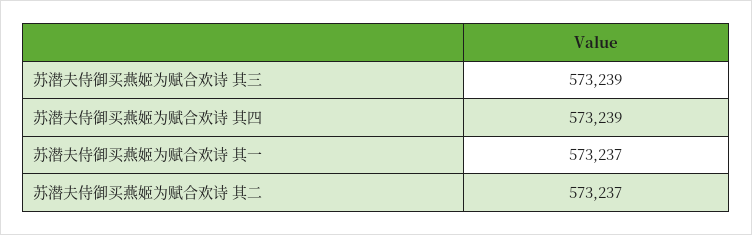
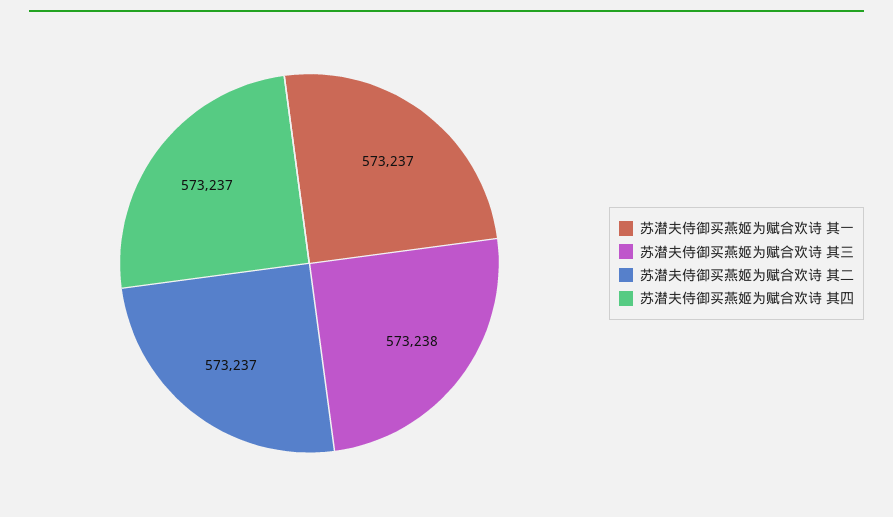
苏潜夫侍御买燕姬为赋合欢诗 其三: 573239 -> 573238
苏潜夫侍御买燕姬为赋合欢诗 其四: 573239 -> 573237

